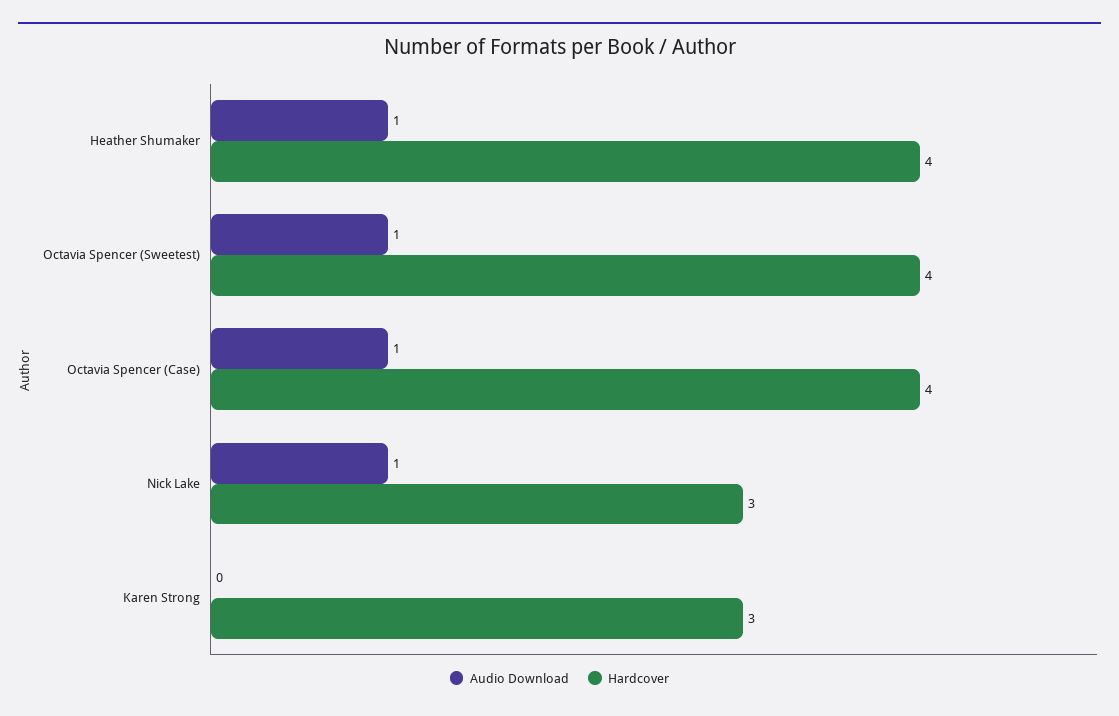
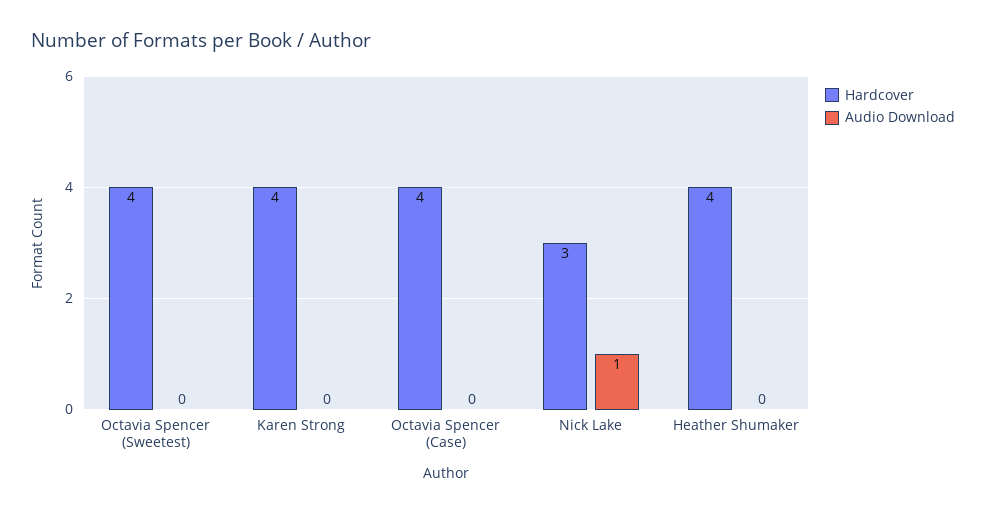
Audio Download, Heather Shumaker: 1 -> 0
Audio Download, Octavia Spencer (Sweetest): 1 -> 0
Audio Download, Octavia Spencer (Case): 1 -> 0
Hardcover, Karen Strong: 3 -> 4

